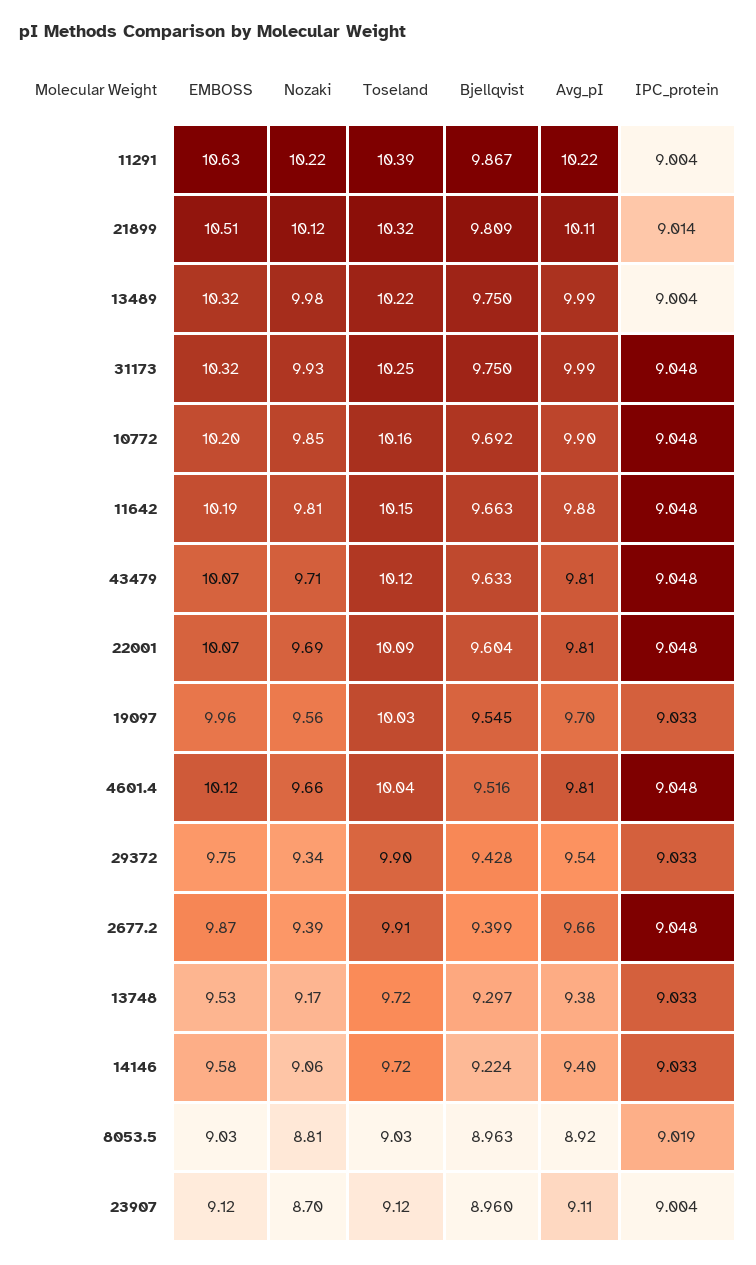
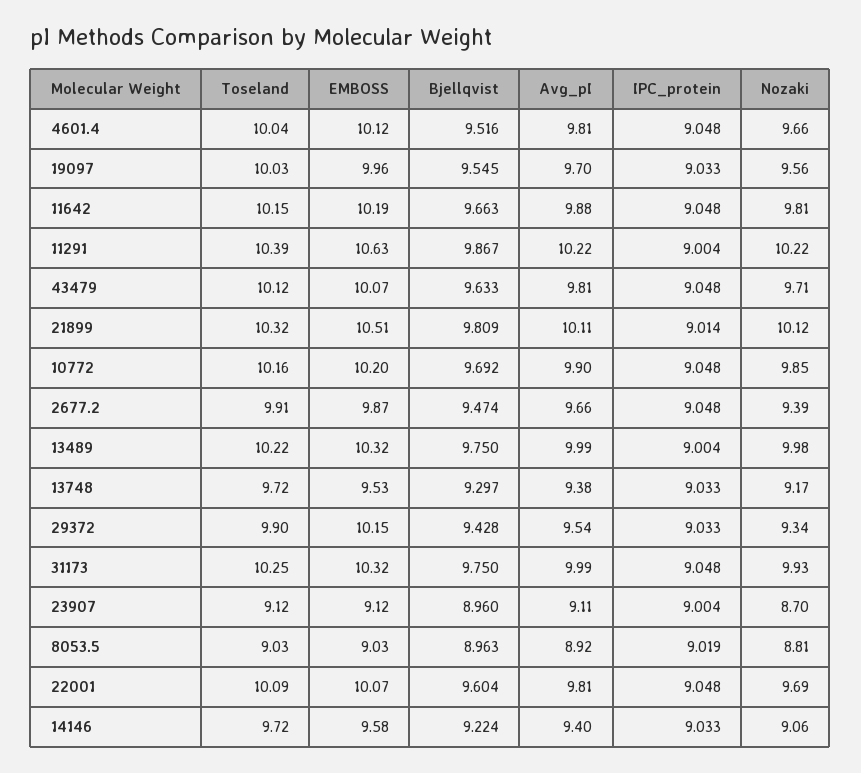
EMBOSS, 29372: 9.75 -> 10.15
Bjellqvist, 2677.2: 9.399 -> 9.474

